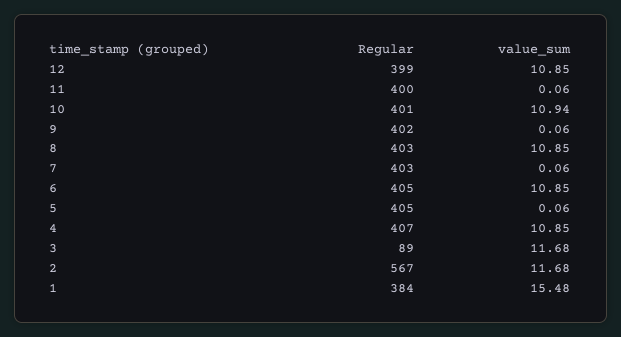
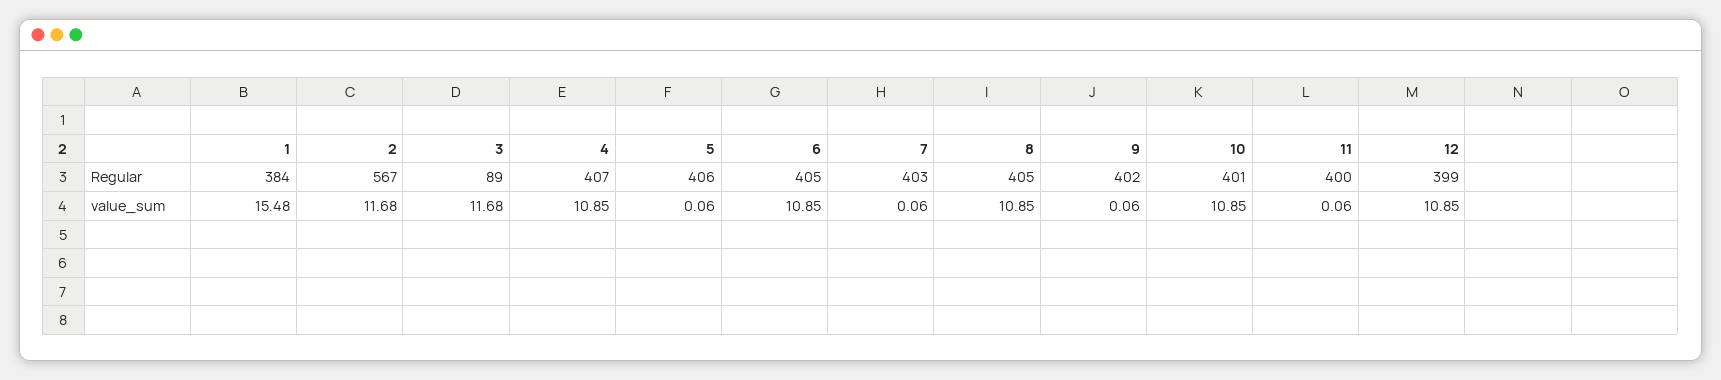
value_sum, 10: 10.94 -> 10.85
Regular, 8: 403 -> 405
Regular, 5: 405 -> 406

